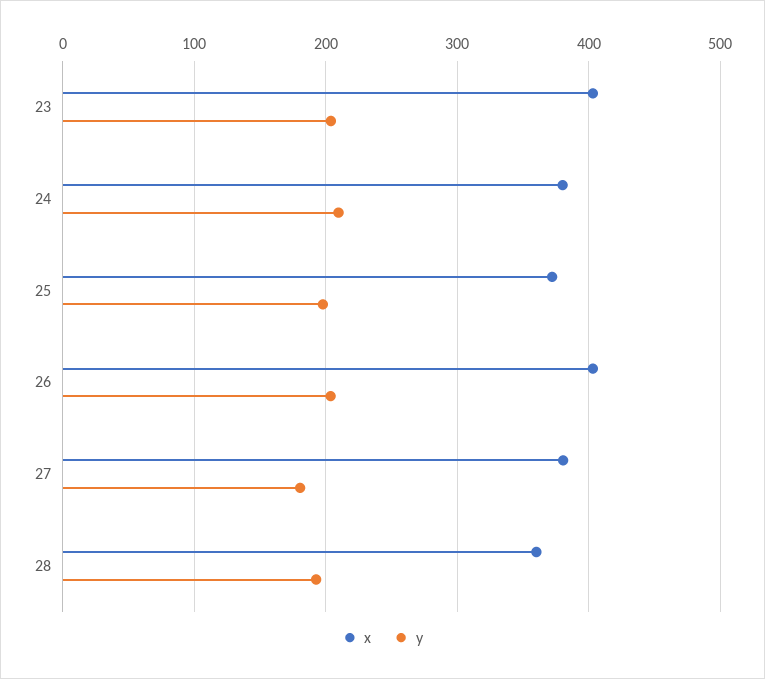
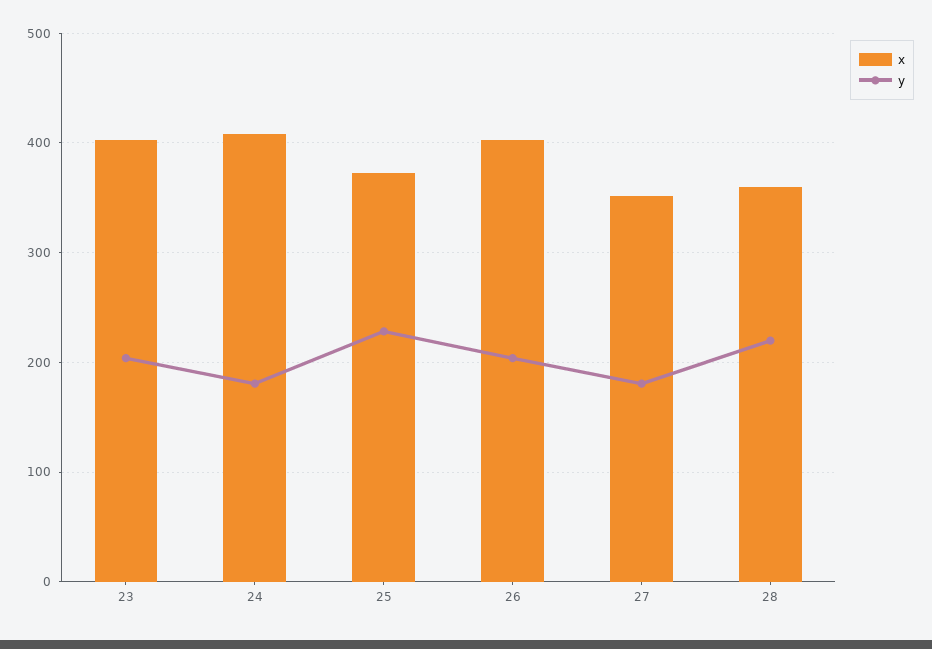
x, 24: 380 -> 410
y, 24: 210 -> 180
y, 25: 200 -> 230
x, 27: 380 -> 350
y, 28: 190 -> 220

